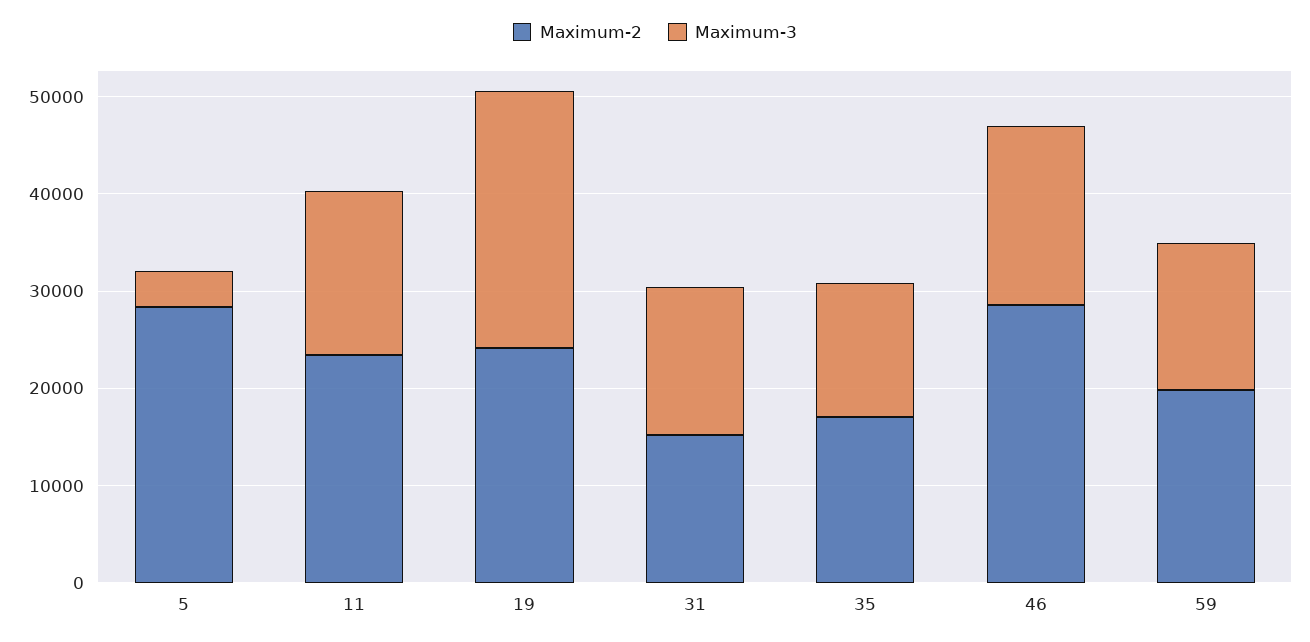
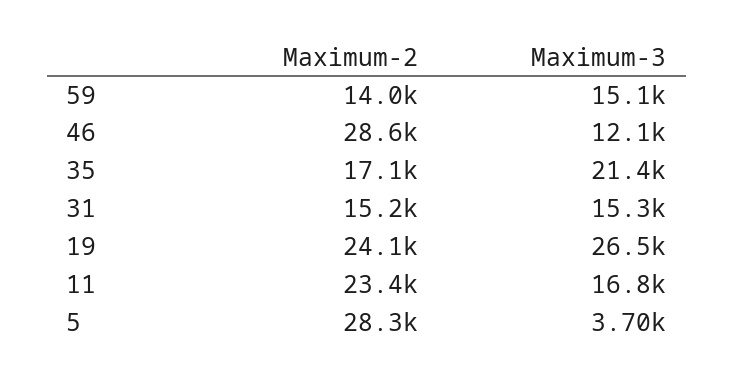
Maximum-3, 35: 14000 -> 21400
Maximum-3, 46: 18000 -> 12100
Maximum-2, 59: 20000 -> 14000

